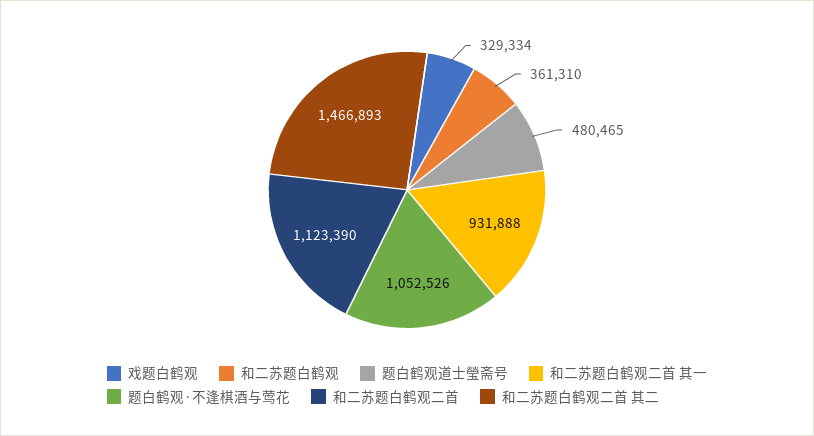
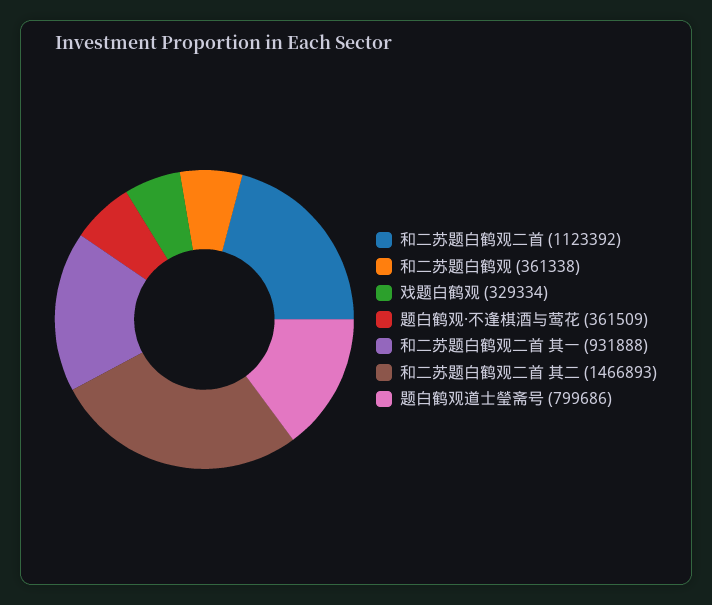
和二苏题白鹤观: 361310 -> 361338
题白鹤观道士瑩斋号: 480465 -> 799686
题白鹤观·不逢棋酒与莺花: 1052526 -> 361509
和二苏题白鹤观二首: 1123390 -> 1123392

